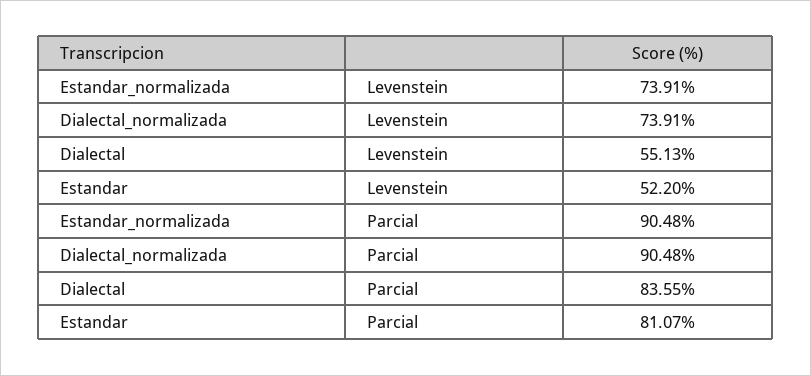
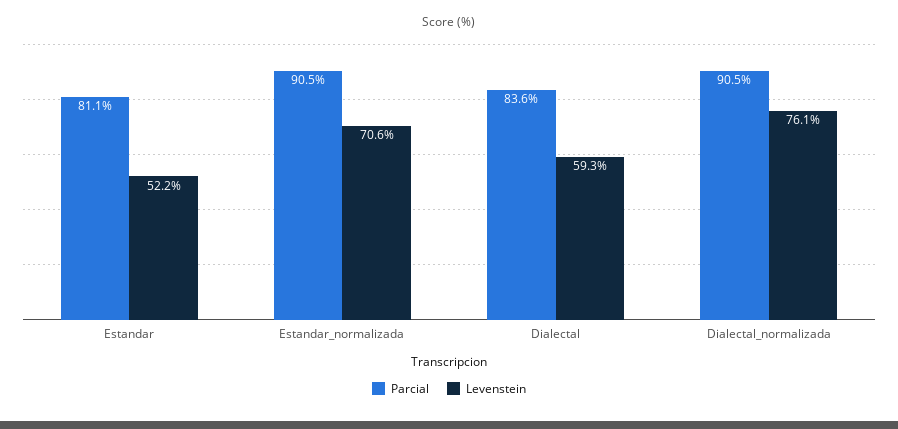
Levenstein, Estandar_normalizada: 73.91 -> 70.6
Levenstein, Dialectal_normalizada: 73.91 -> 76.1
Levenstein, Dialectal: 55.13 -> 59.3

